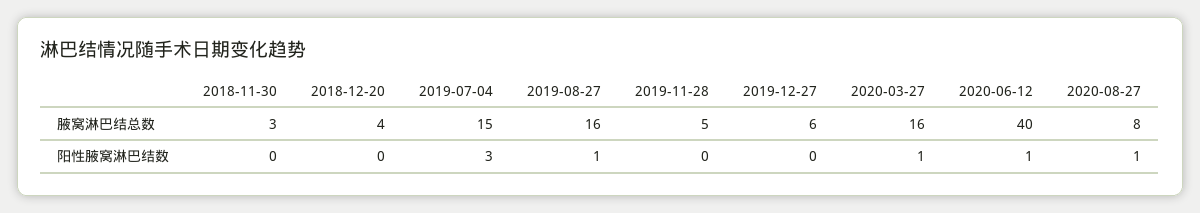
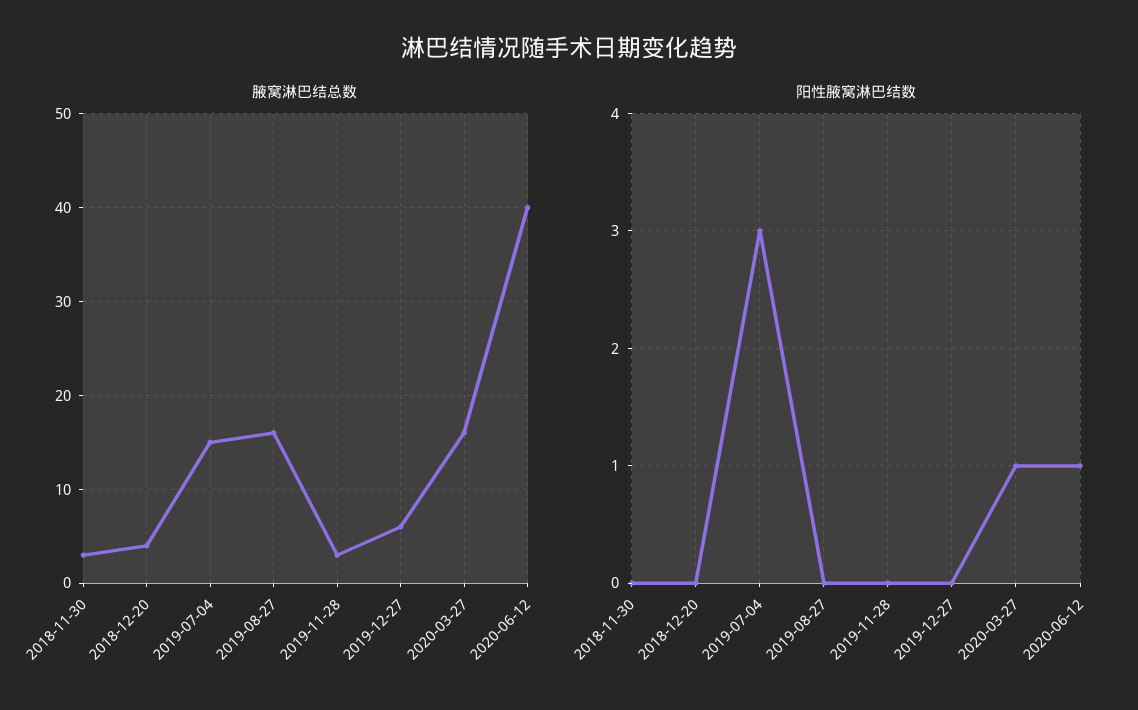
腋窝淋巴结总数, 2019-11-28: 5 -> 3
腋窝淋巴结总数, 2020-08-27: 8 -> none
阳性腋窝淋巴结数, 2019-08-27: 1 -> 0
阳性腋窝淋巴结数, 2020-08-27: 1 -> none

